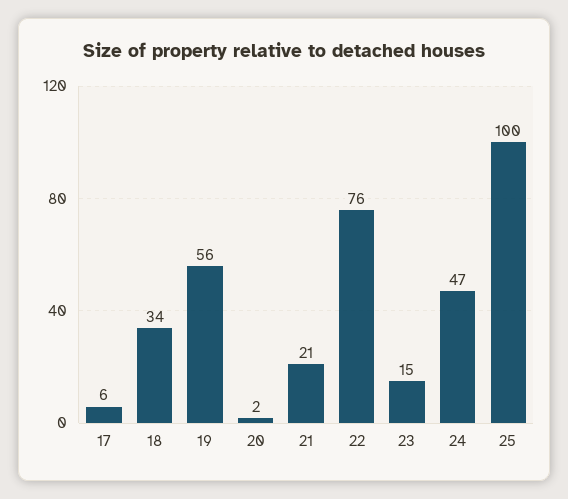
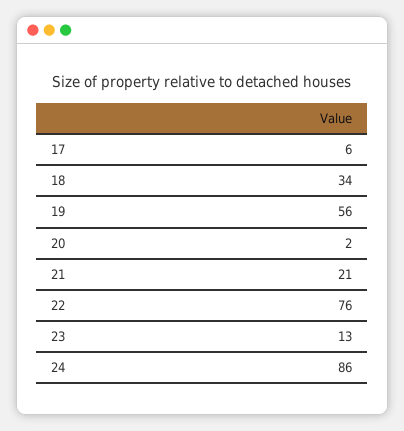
23: 15 -> 13
24: 47 -> 86
25: 100 -> none

